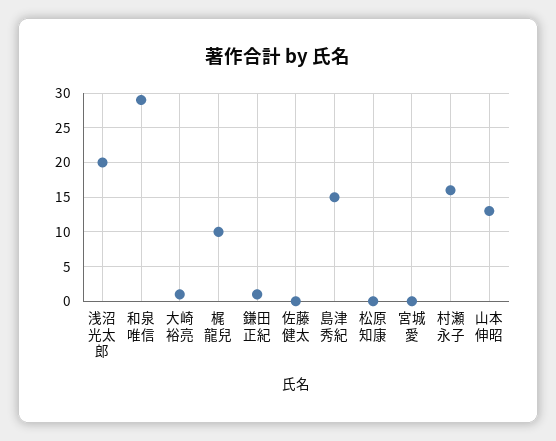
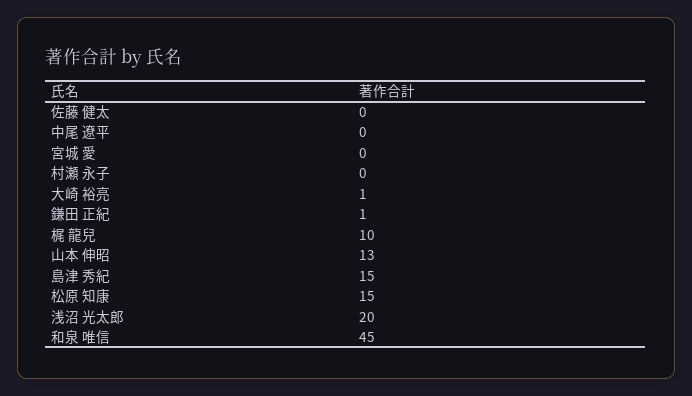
和泉 唯信: 29 -> 45
松原 知康: 0 -> 15
村瀬 永子: 16 -> 0
中尾 遼平: none -> 0

